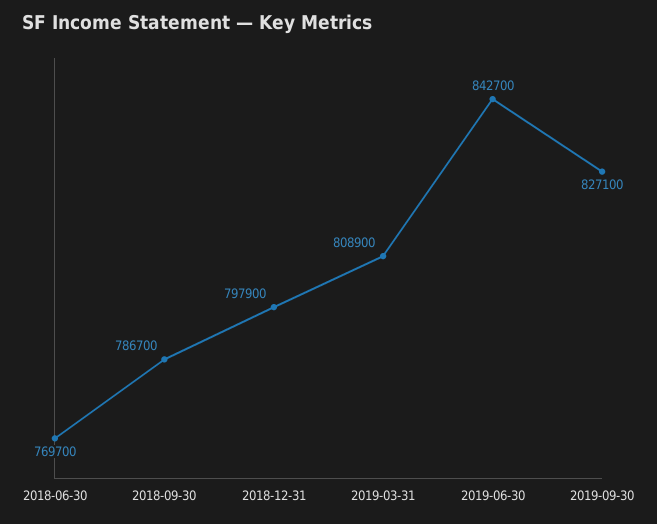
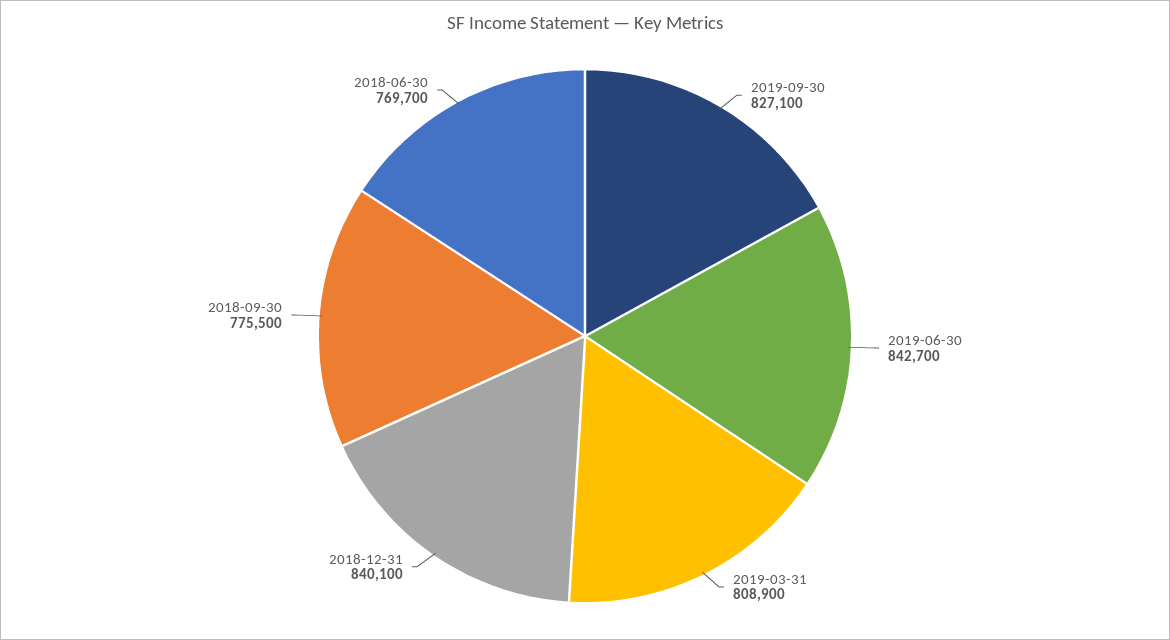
2018-09-30: 786700 -> 775500
2018-12-31: 797900 -> 840100

